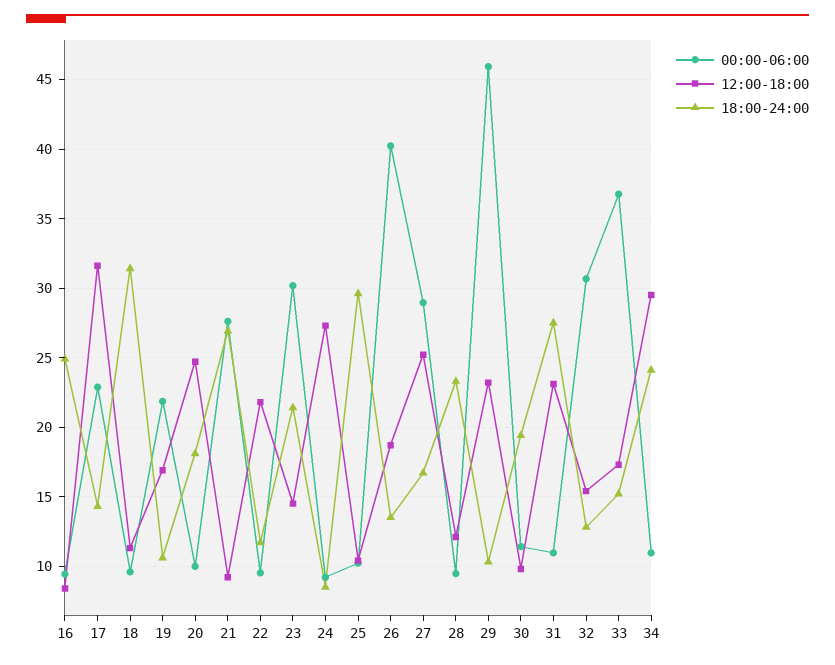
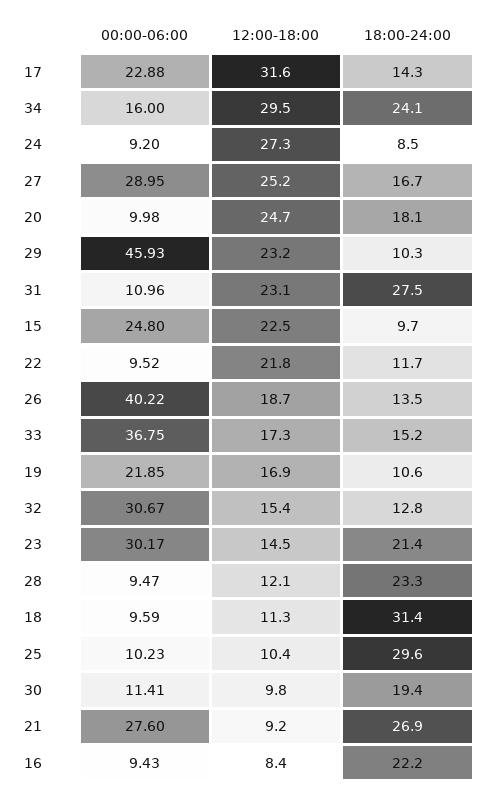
18:00-24:00, 16: 25 -> 22.2
00:00-06:00, 34: 11 -> 16
00:00-06:00, 15: none -> 24.8
12:00-18:00, 15: none -> 22.5
18:00-24:00, 15: none -> 9.7

